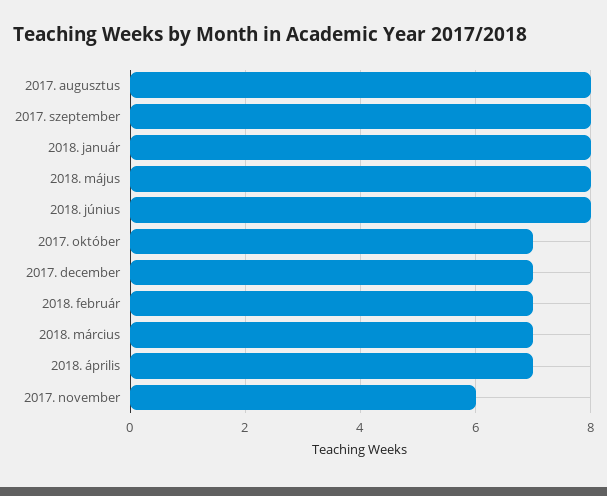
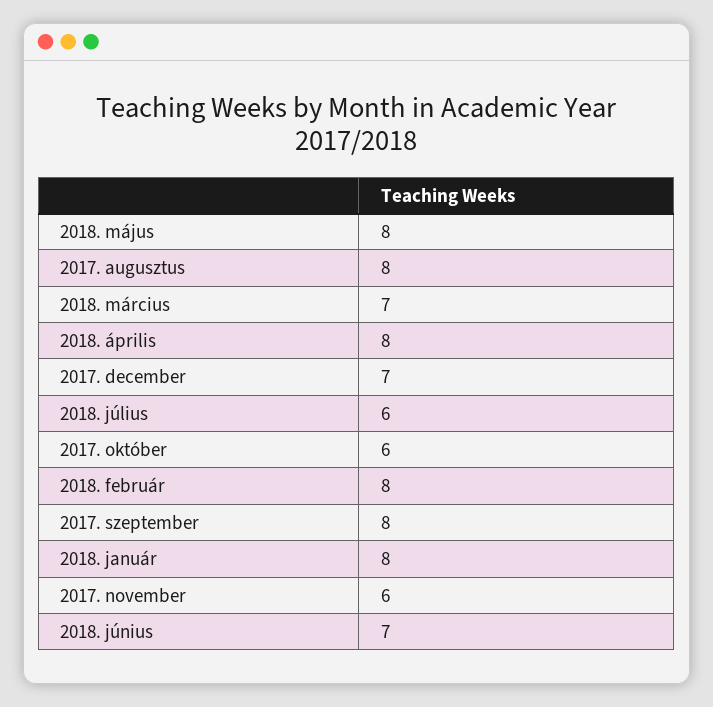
2018. június: 8 -> 7
2017. október: 7 -> 6
2018. február: 7 -> 8
2018. április: 7 -> 8
2018. július: none -> 6

